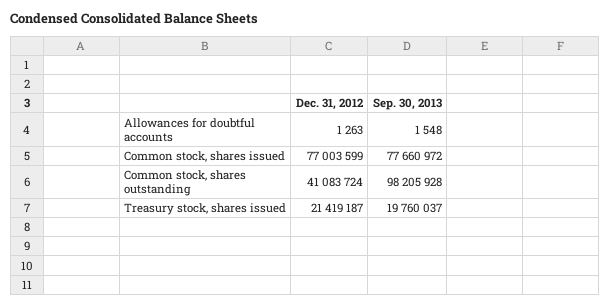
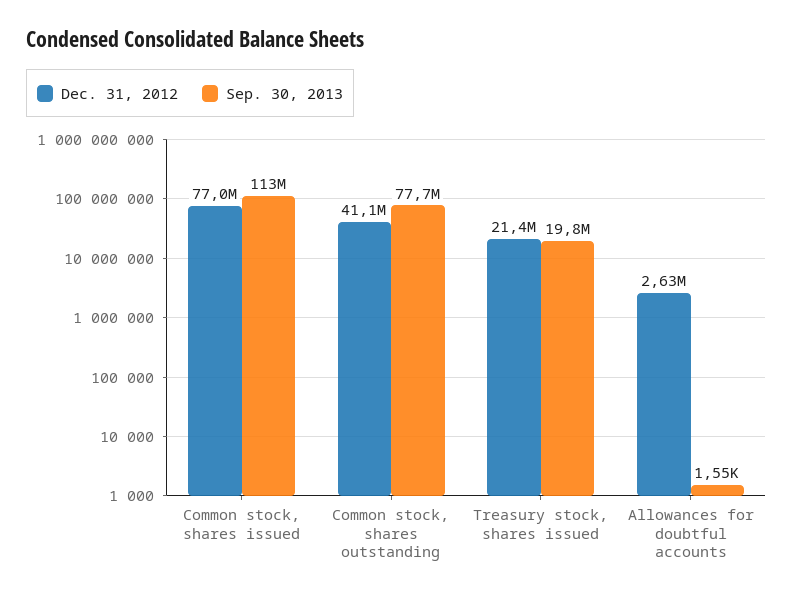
Dec. 31, 2012, Allowances for doubtful accounts: 1263 -> 2630000
Sep. 30, 2013, Common stock, shares issued: 77660972 -> 113000000
Sep. 30, 2013, Common stock, shares outstanding: 98205928 -> 77700000

